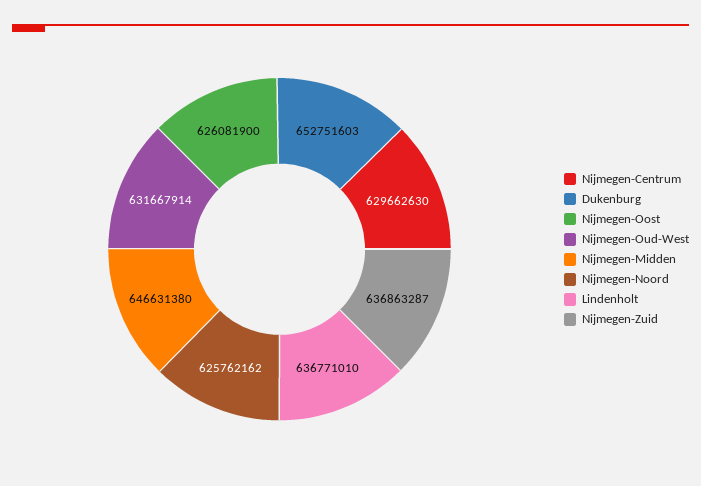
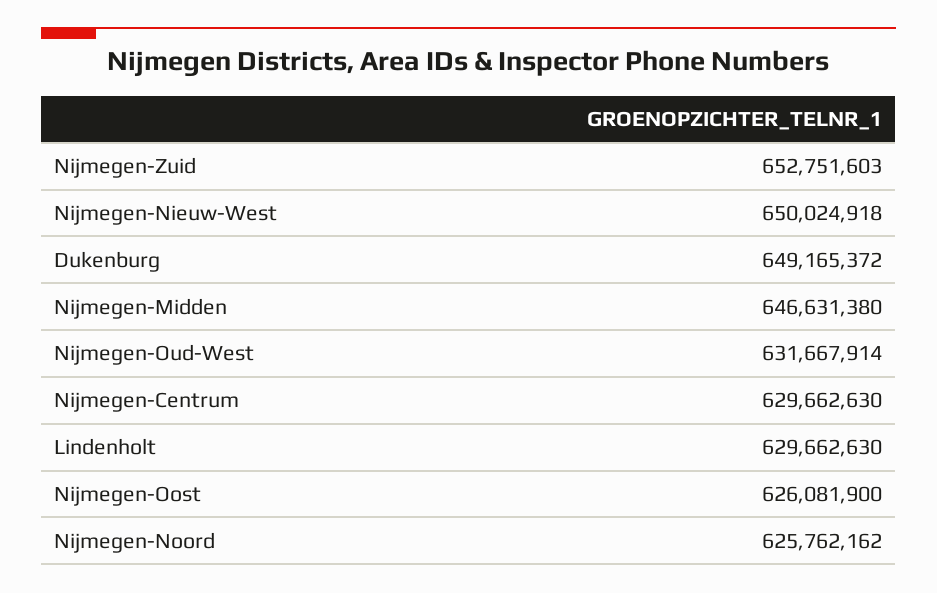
Dukenburg: 652751603 -> 649165372
Lindenholt: 636771010 -> 629662630
Nijmegen-Zuid: 636863287 -> 652751603
Nijmegen-Nieuw-West: none -> 650024918

